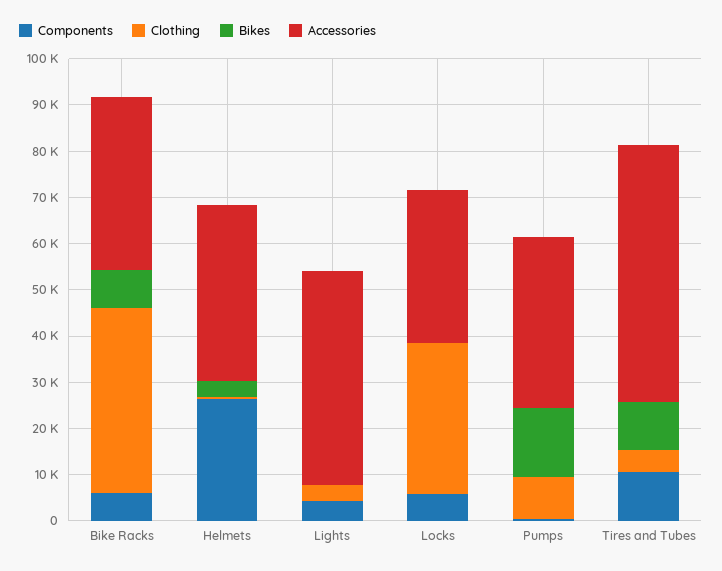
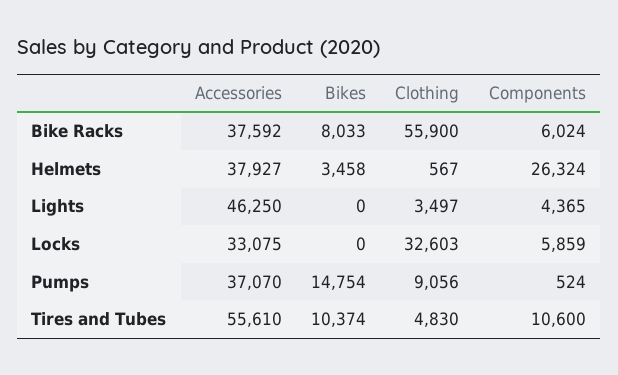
Clothing, Bike Racks: 40000 -> 55900

